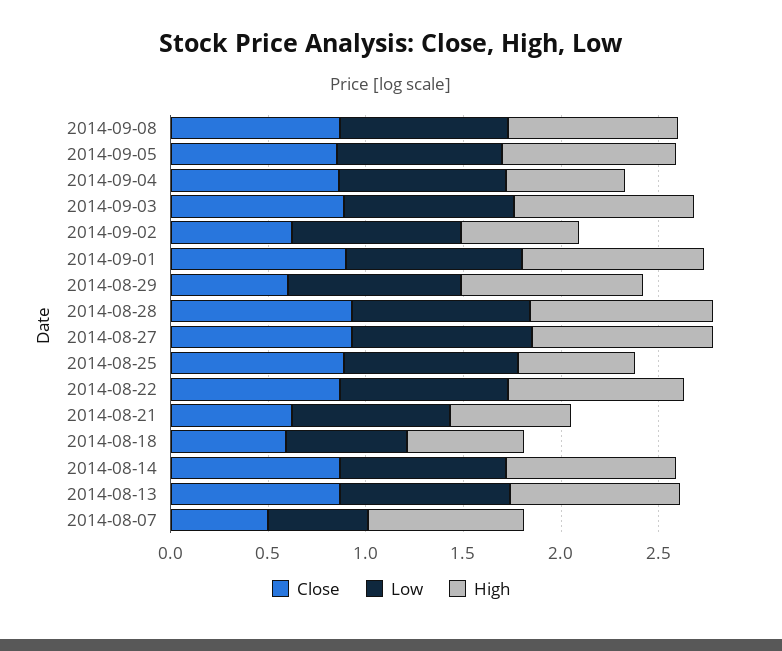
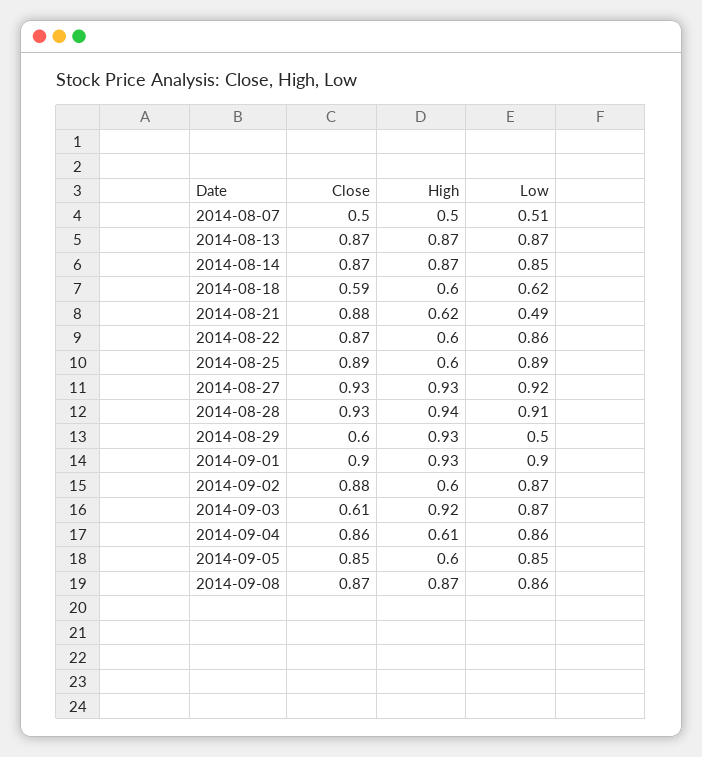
High, 2014-09-05: 0.9 -> 0.6
Close, 2014-09-03: 0.9 -> 0.61
Close, 2014-09-02: 0.6 -> 0.88
Low, 2014-08-29: 0.9 -> 0.5
High, 2014-08-22: 0.9 -> 0.6
Close, 2014-08-21: 0.6 -> 0.88
Low, 2014-08-21: 0.8 -> 0.49
High, 2014-08-07: 0.8 -> 0.5

